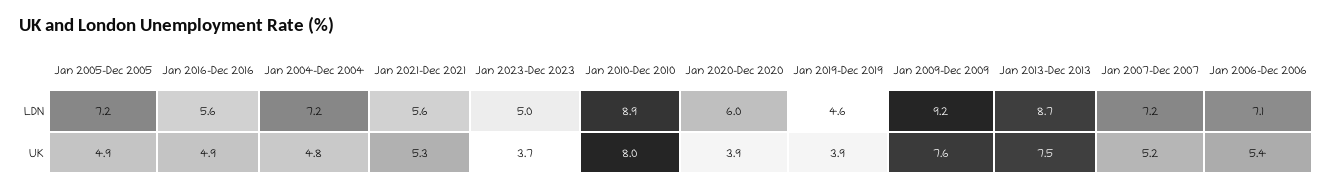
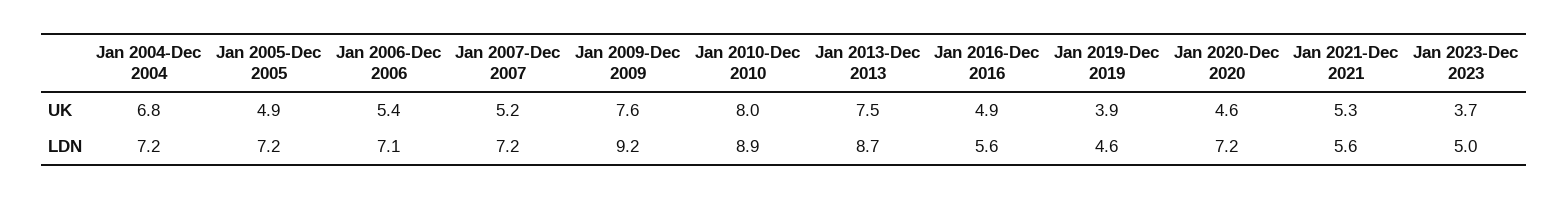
Jan 2020-Dec 2020, LDN: 6 -> 7.2
Jan 2004-Dec 2004, UK: 4.8 -> 6.8
Jan 2020-Dec 2020, UK: 3.9 -> 4.6

